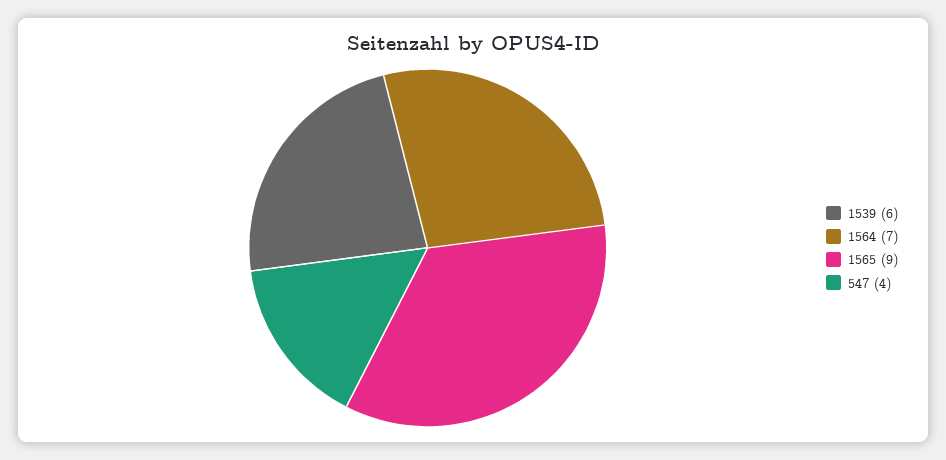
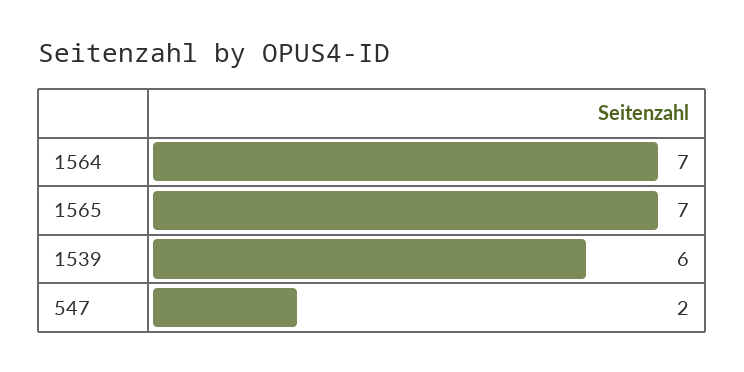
1565: 9 -> 7
547: 4 -> 2

